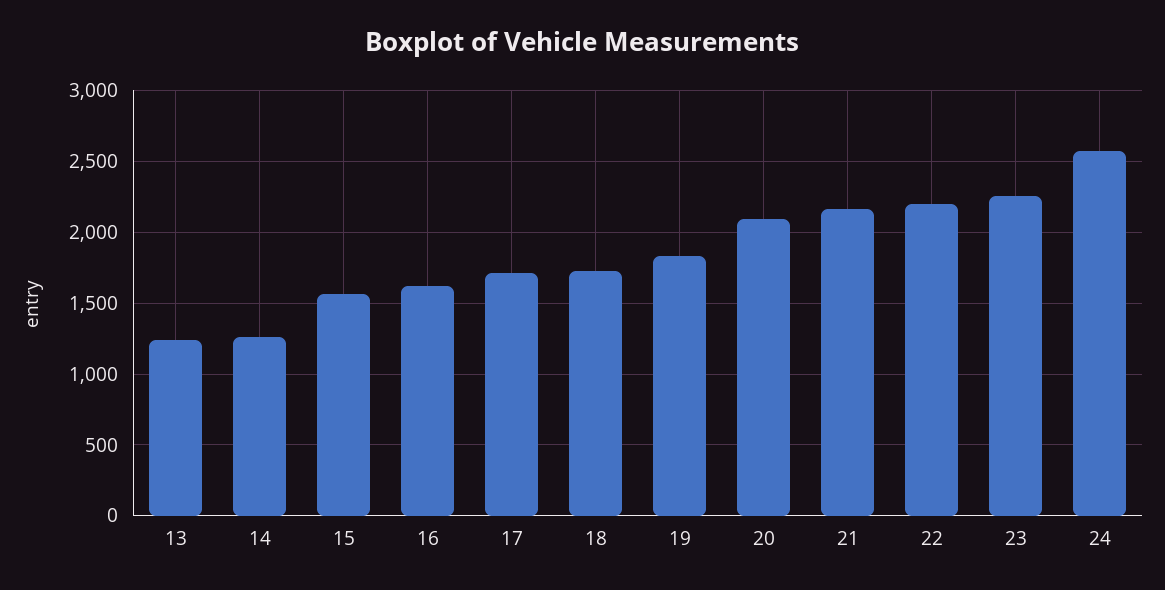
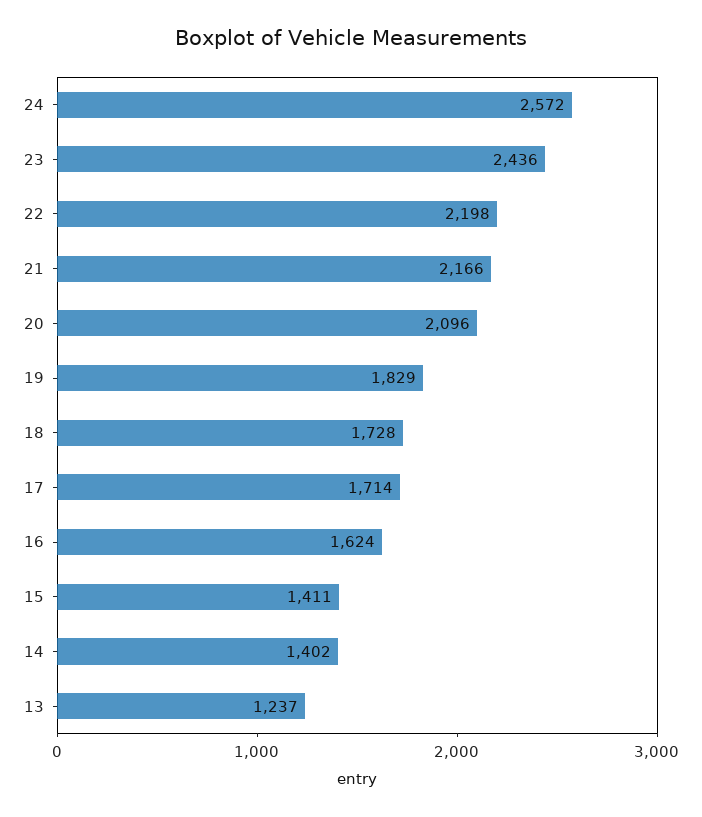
14: 1250 -> 1402
15: 1550 -> 1411
23: 2250 -> 2436

